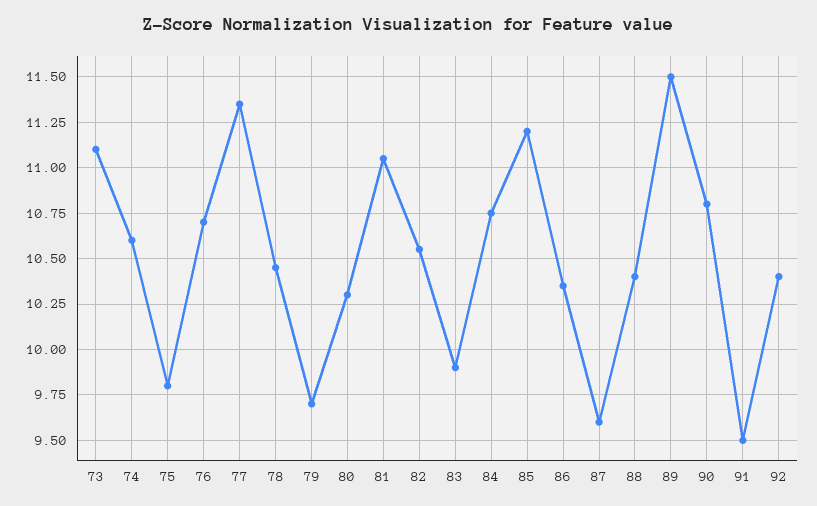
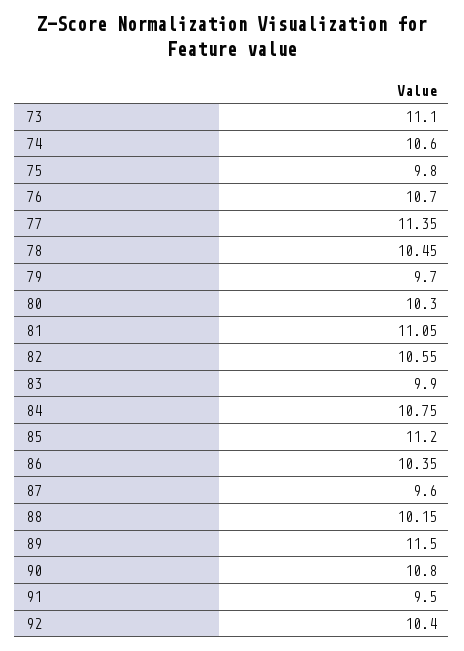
88: 10.4 -> 10.15

